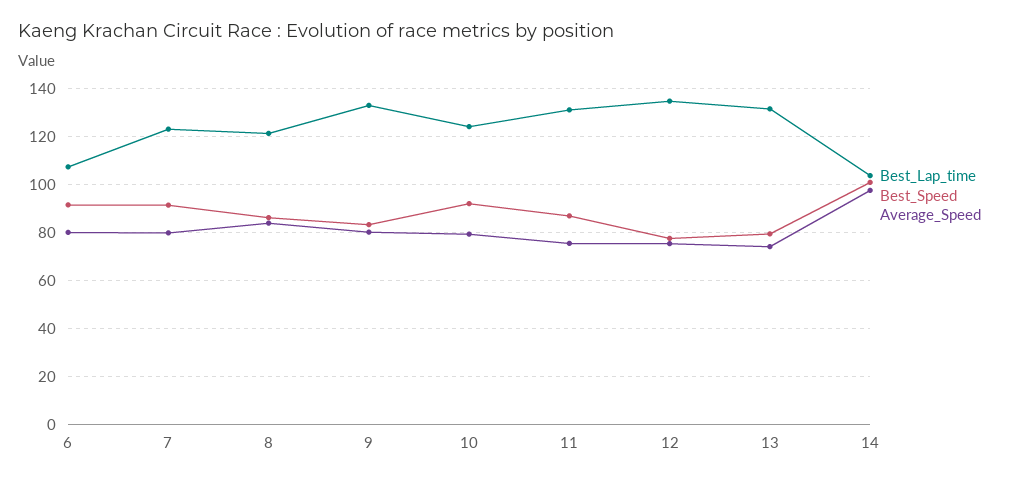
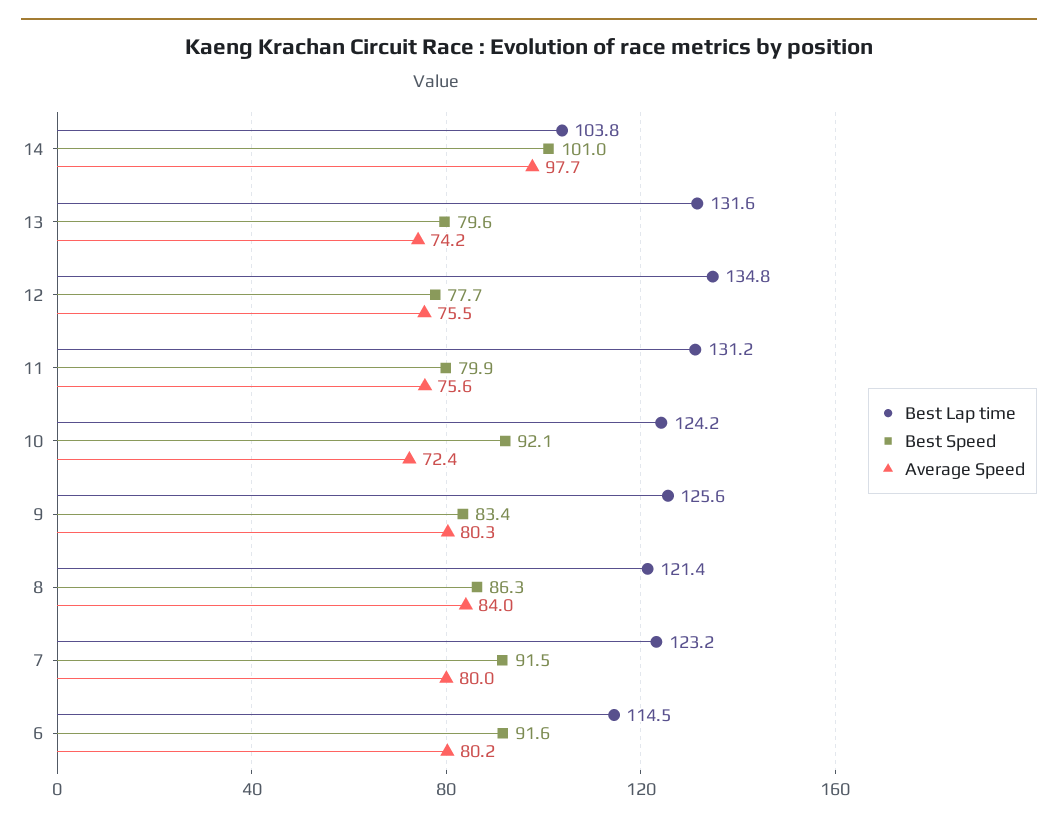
Best_Lap_time, 6: 107.5 -> 114.5
Best_Lap_time, 9: 132.5 -> 125.6
Average_Speed, 10: 80 -> 72.4
Best_Speed, 11: 87.5 -> 79.9

